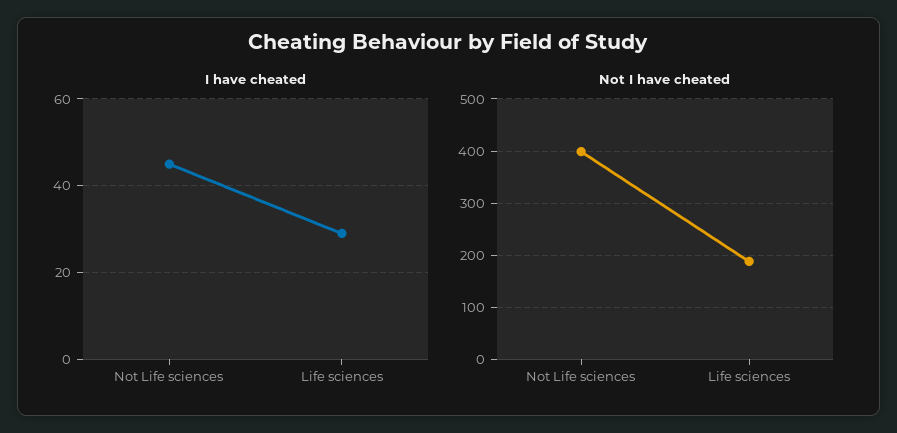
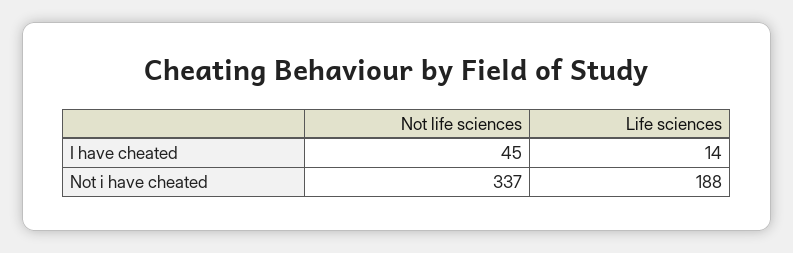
I have cheated, Life sciences: 30 -> 14
Not I have cheated, Not Life sciences: 400 -> 337

